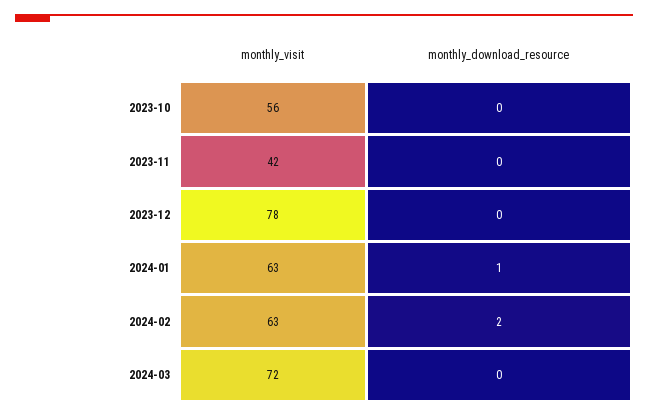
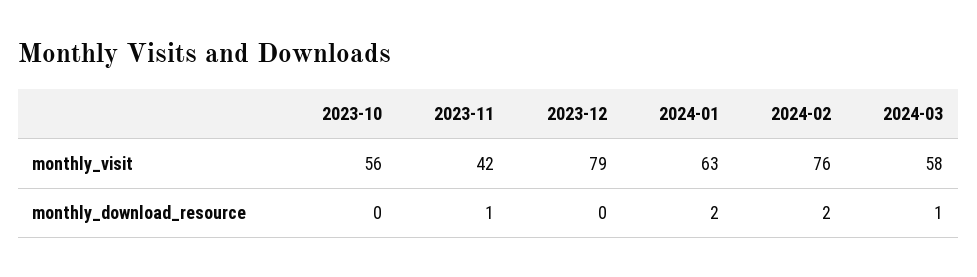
monthly_download_resource, 2023-11: 0 -> 1
monthly_visit, 2023-12: 78 -> 79
monthly_download_resource, 2024-01: 1 -> 2
monthly_visit, 2024-02: 63 -> 76
monthly_visit, 2024-03: 72 -> 58
monthly_download_resource, 2024-03: 0 -> 1

